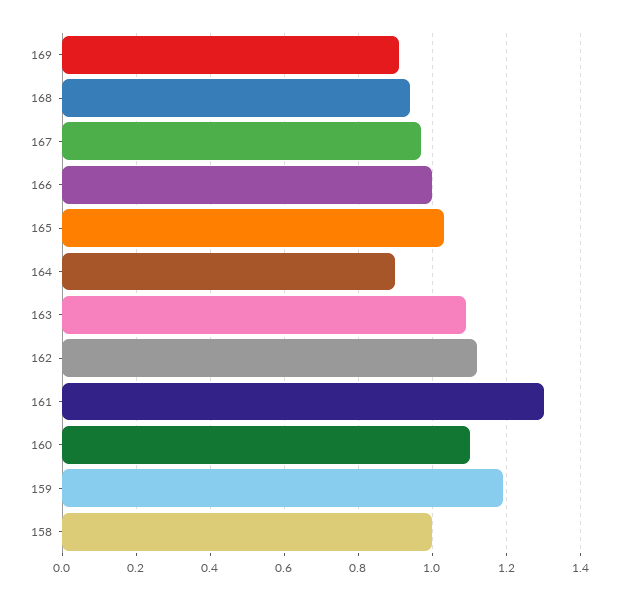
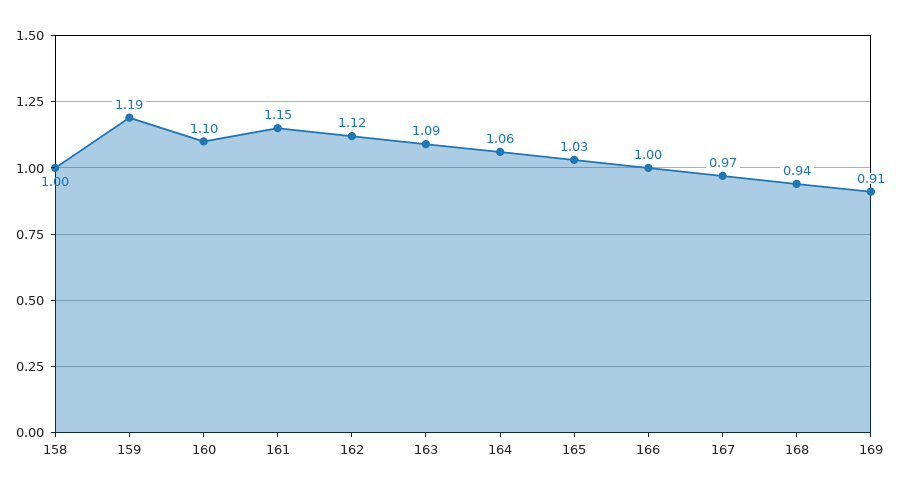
164: 0.9 -> 1.06
161: 1.3 -> 1.15

